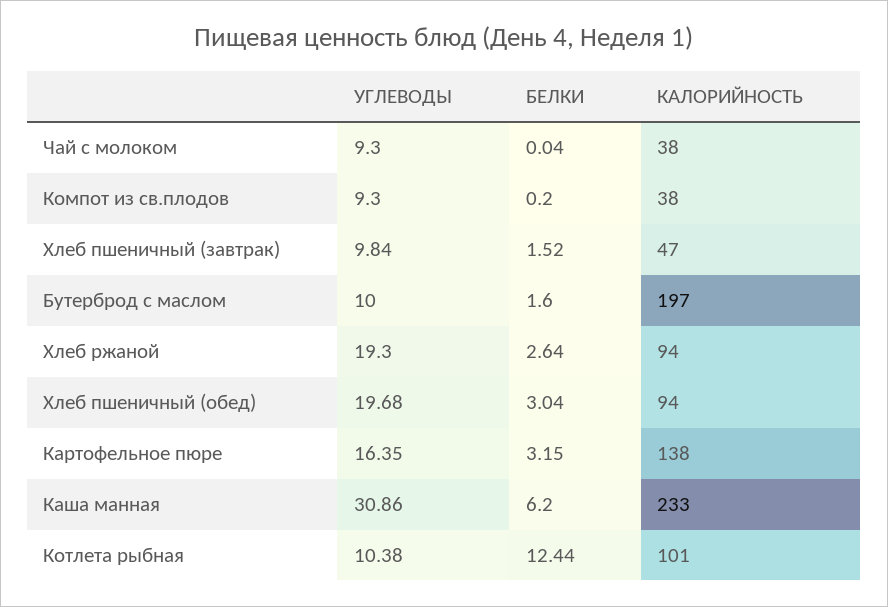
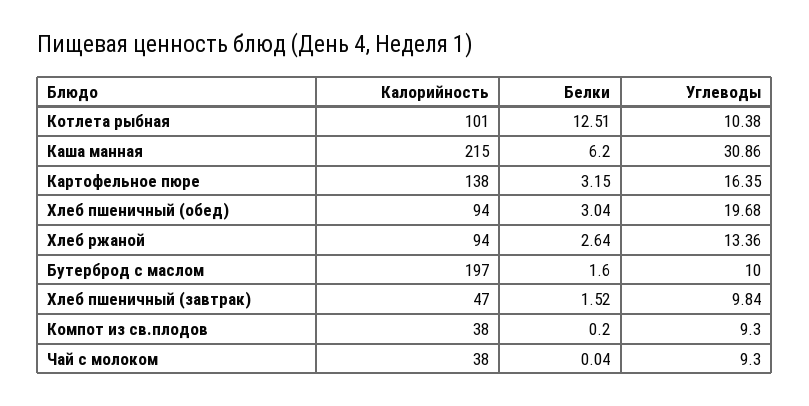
УГЛЕВОДЫ, Хлеб ржаной: 19.3 -> 13.36
КАЛОРИЙНОСТЬ, Каша манная: 233 -> 215
БЕЛКИ, Котлета рыбная: 12.44 -> 12.51

